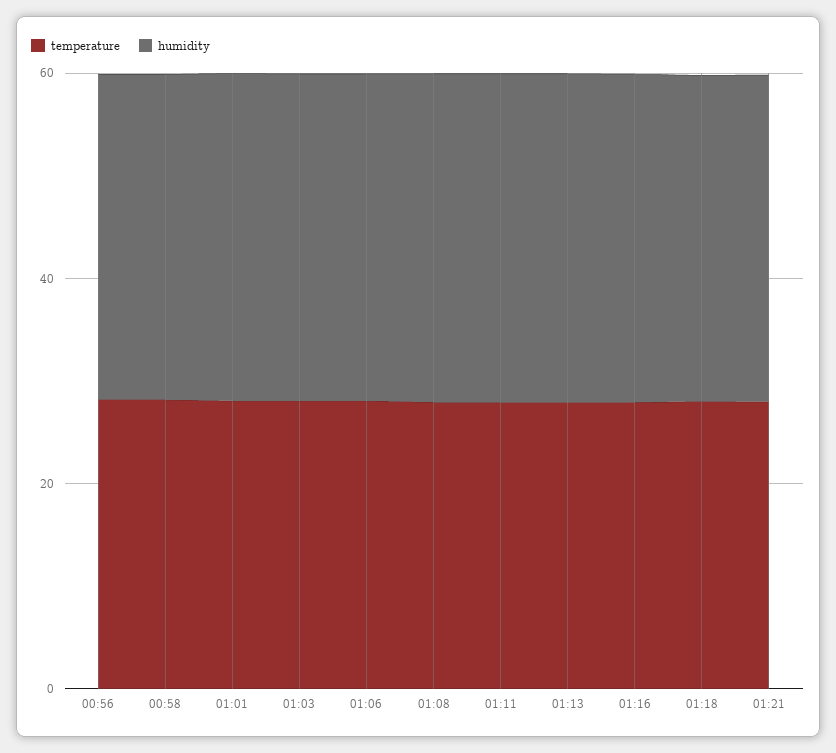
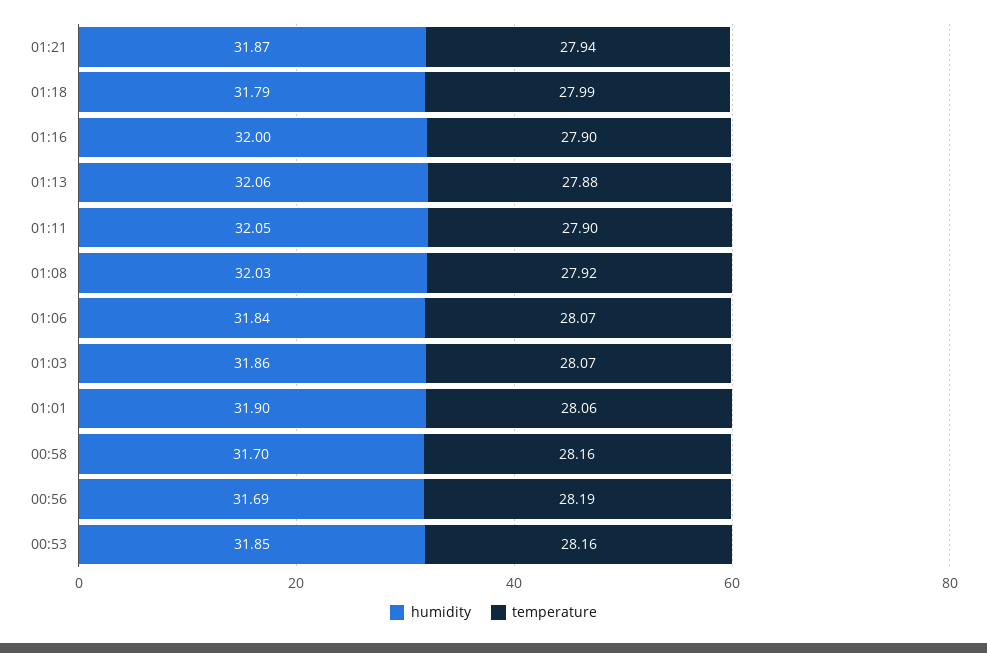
humidity, 00:53: none -> 31.85
temperature, 00:53: none -> 28.16

